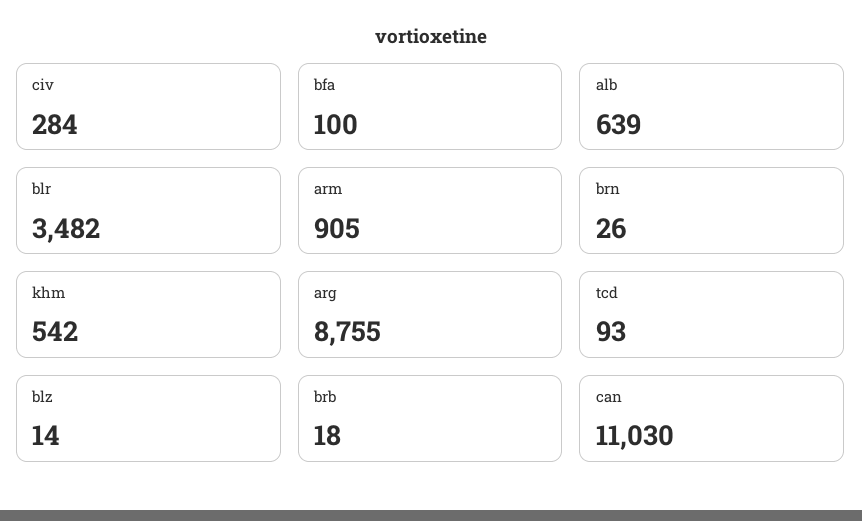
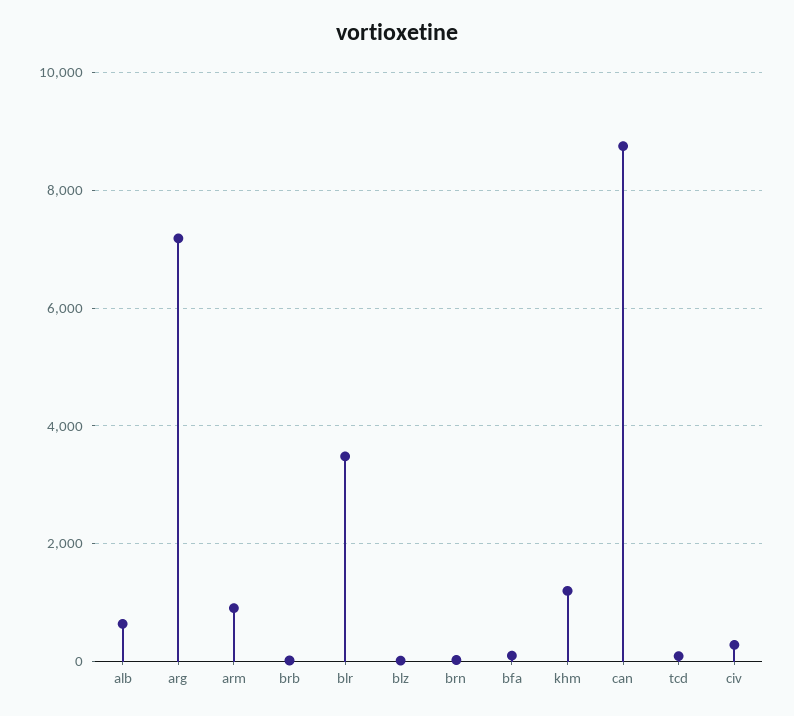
khm: 542 -> 1200
arg: 8755 -> 7200
can: 11030 -> 8800

